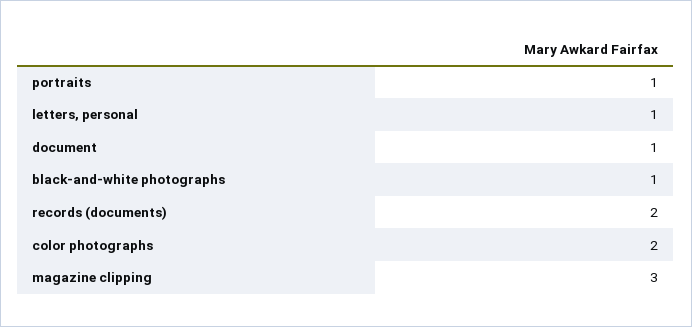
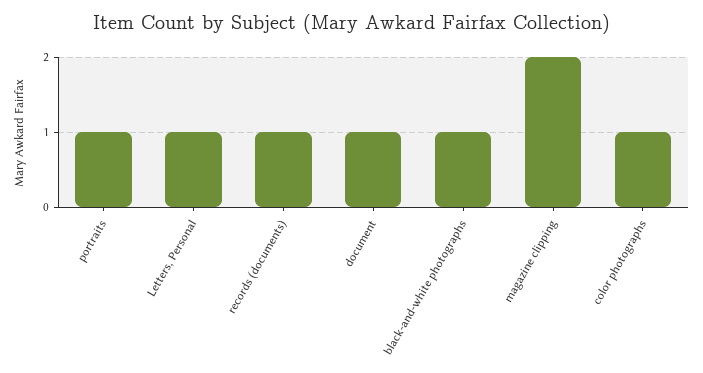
records (documents): 2 -> 1
color photographs: 2 -> 1
magazine clipping: 3 -> 2

